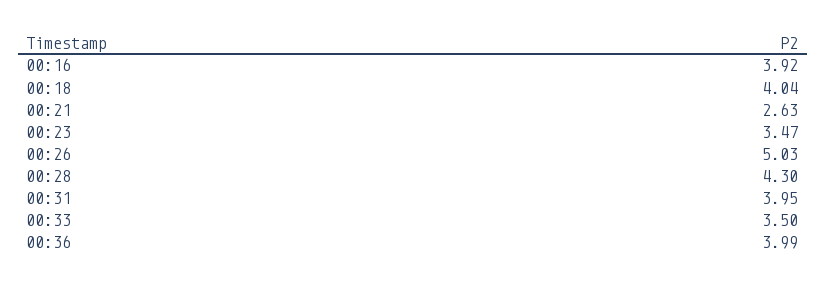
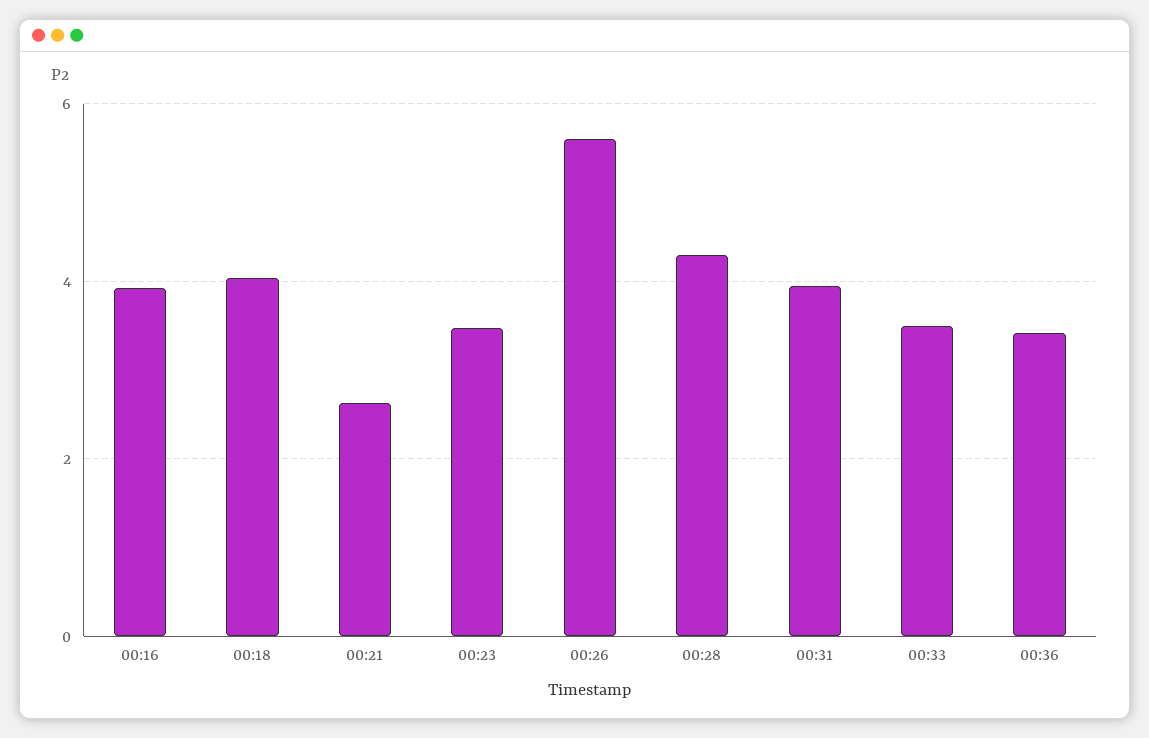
00:26: 5.03 -> 5.6
00:36: 3.99 -> 3.4

